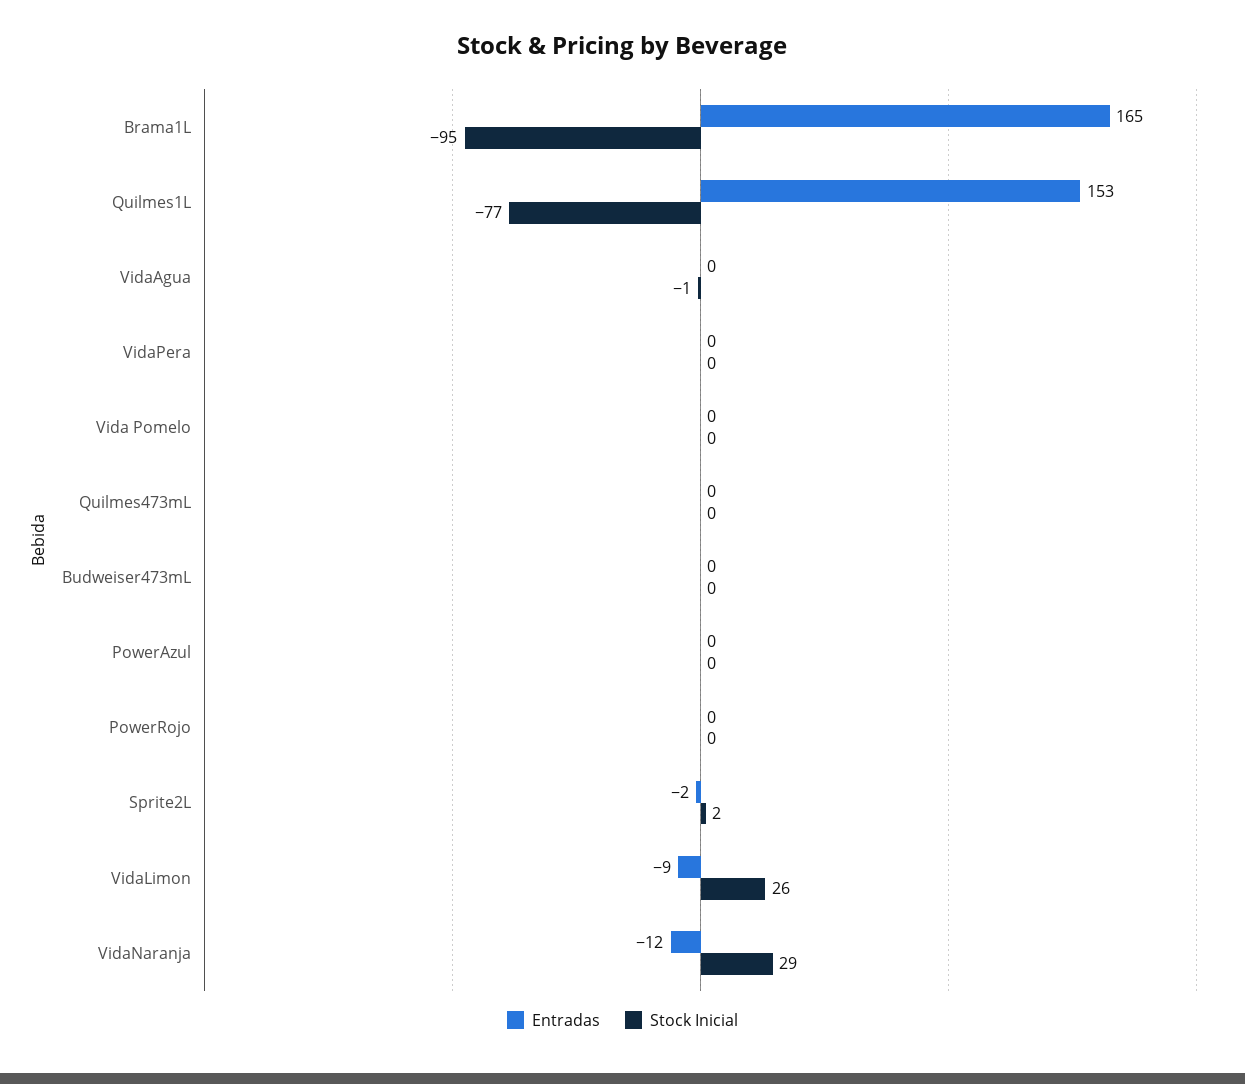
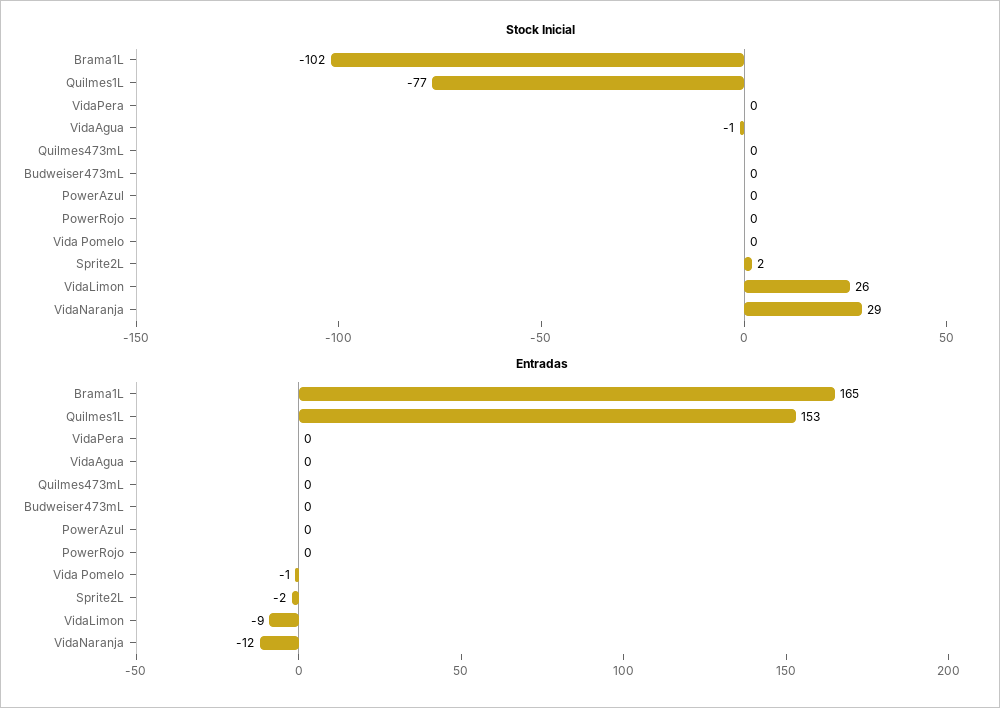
Stock Inicial, Brama1L: -95 -> -102
Entradas, Vida Pomelo: 0 -> -1

